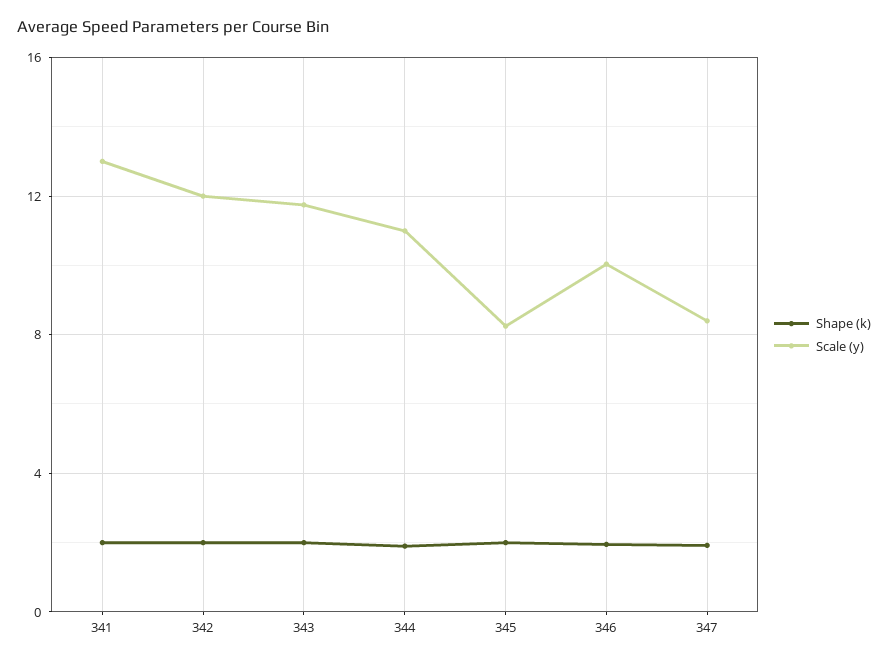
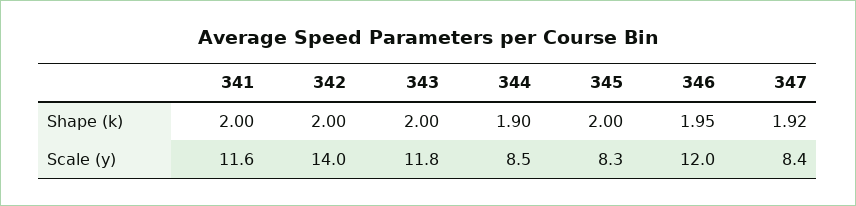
Scale (y), 341: 13 -> 11.6
Scale (y), 342: 12 -> 14
Scale (y), 344: 11 -> 8.5
Scale (y), 346: 10 -> 12

